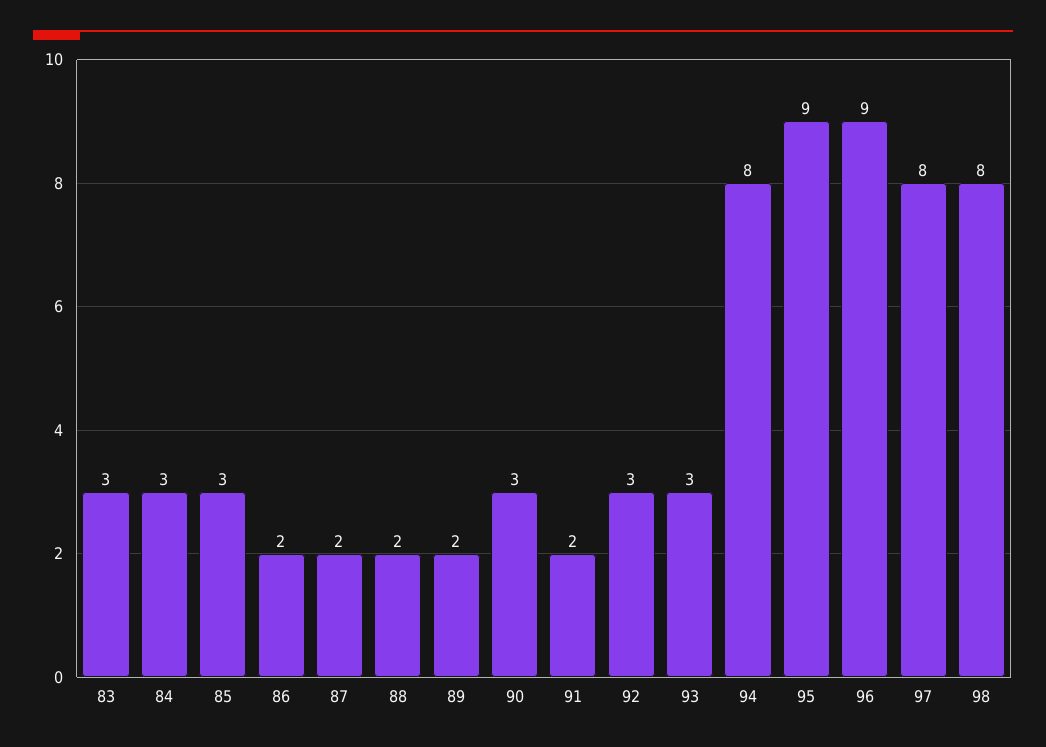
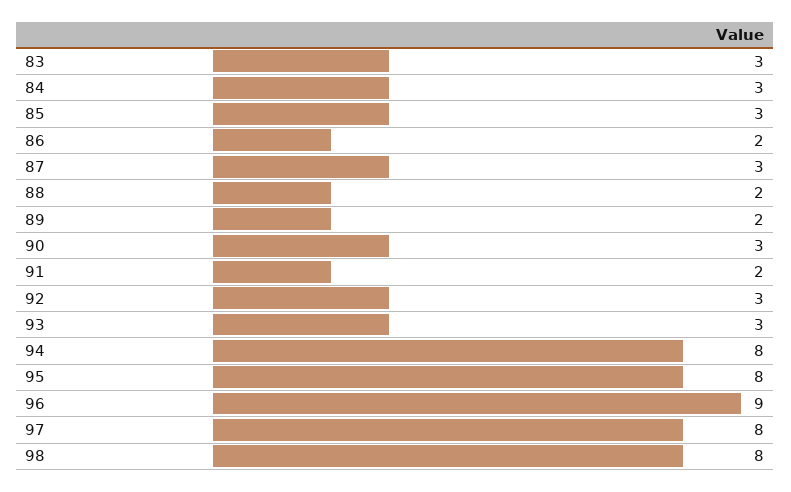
87: 2 -> 3
95: 9 -> 8

